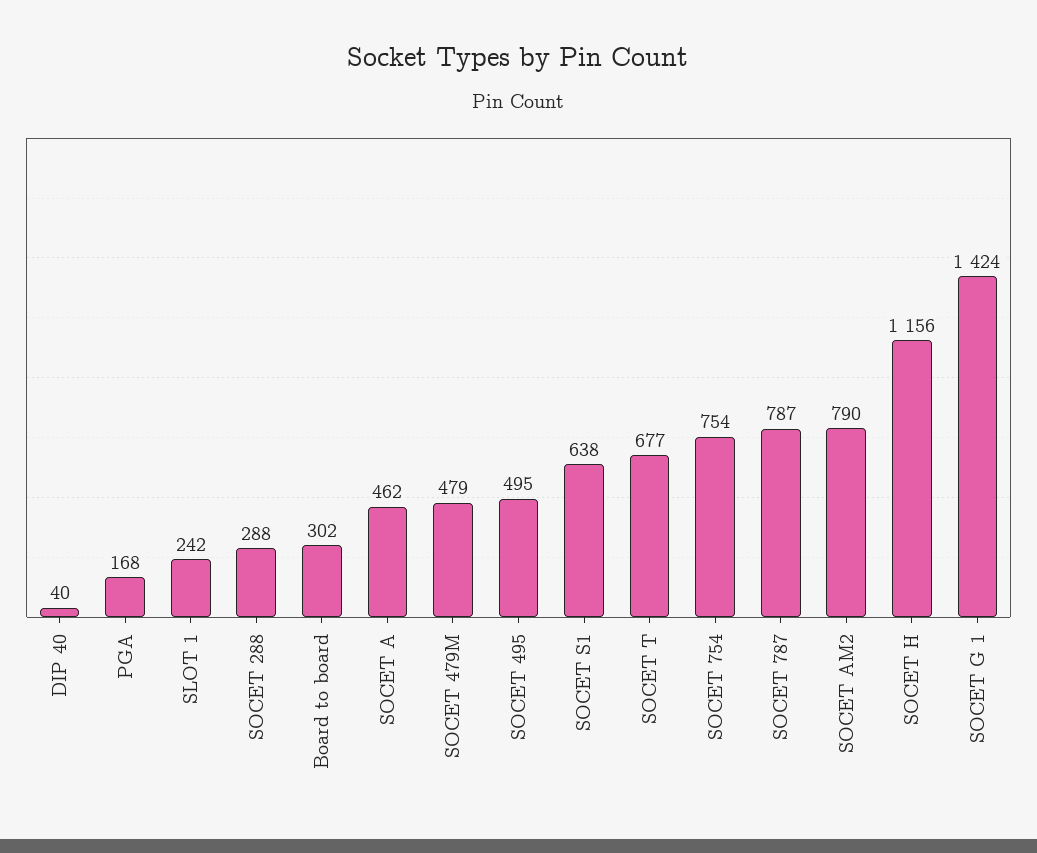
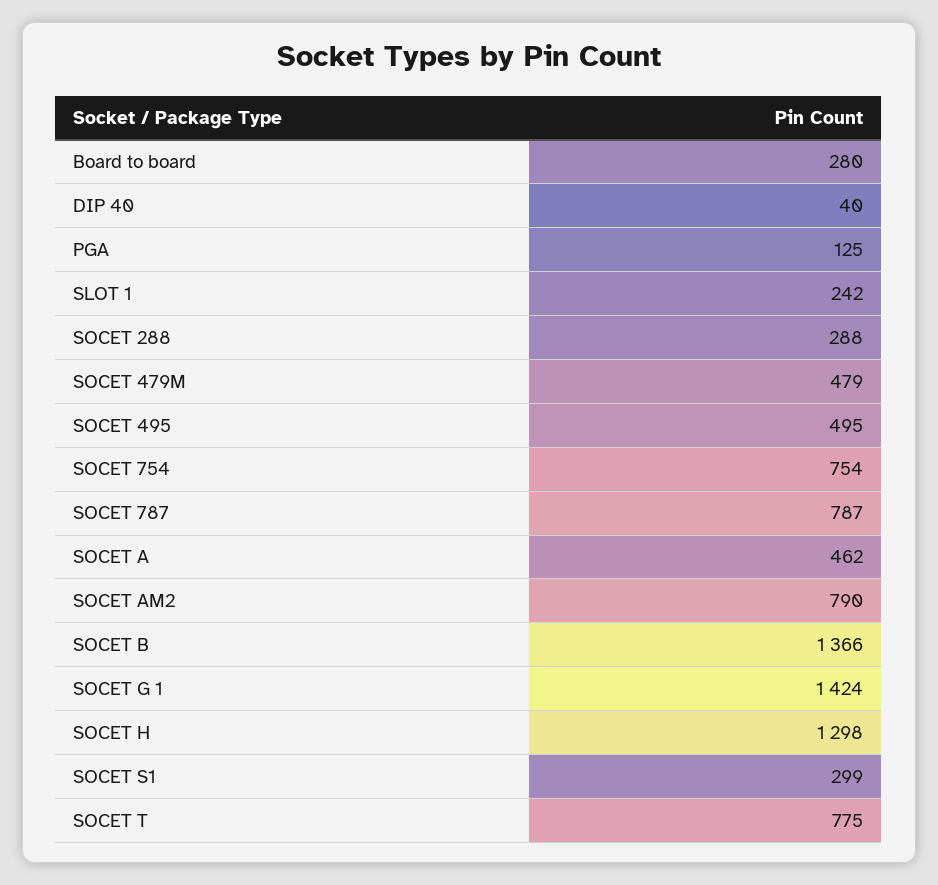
PGA: 168 -> 125
Board to board: 302 -> 280
SOCET S1: 638 -> 299
SOCET T: 677 -> 775
SOCET H: 1156 -> 1298
SOCET B: none -> 1366

